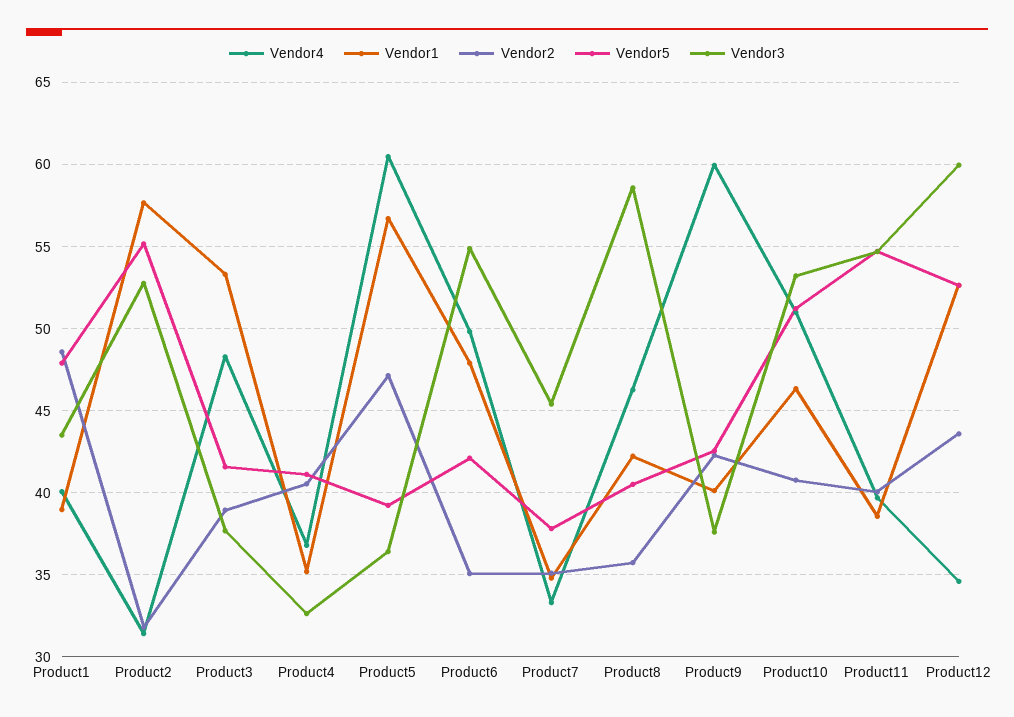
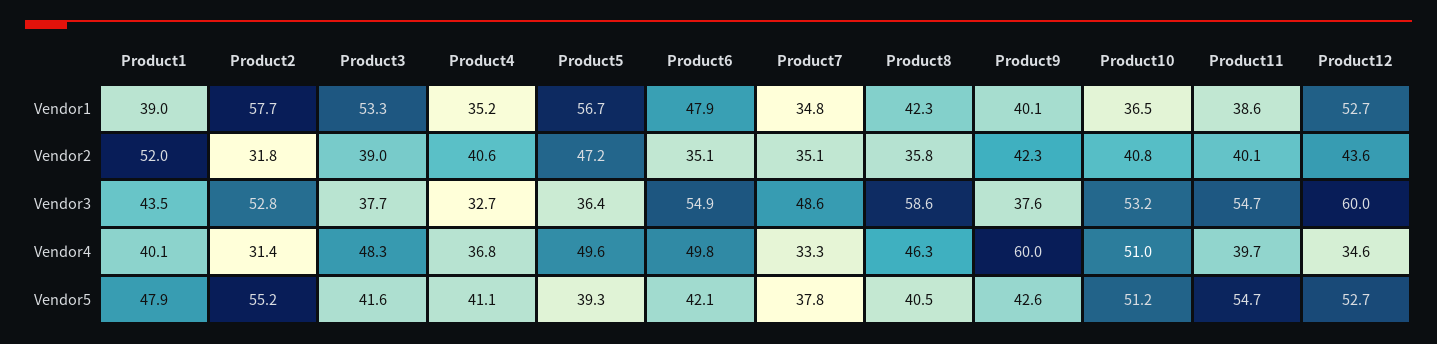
Vendor2, Product1: 48.5 -> 52
Vendor4, Product5: 60.5 -> 49.6
Vendor3, Product7: 45.5 -> 48.6
Vendor1, Product10: 46.5 -> 36.5

